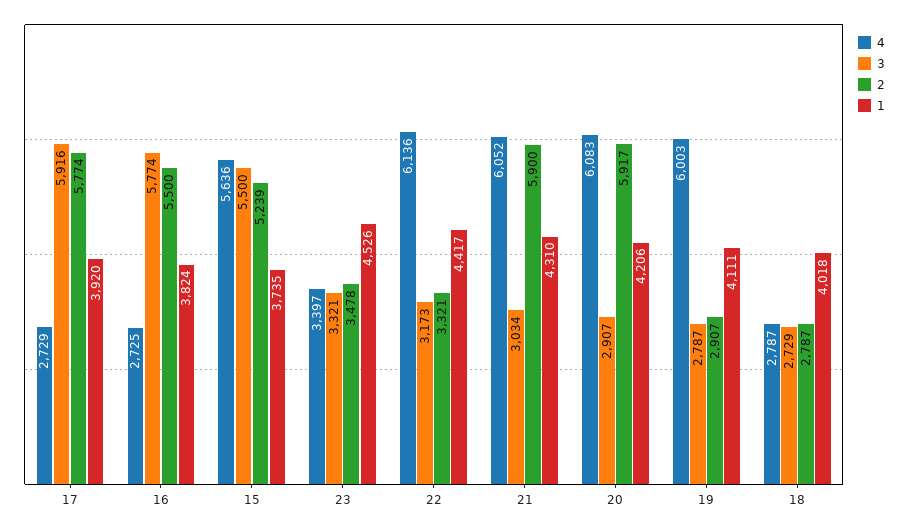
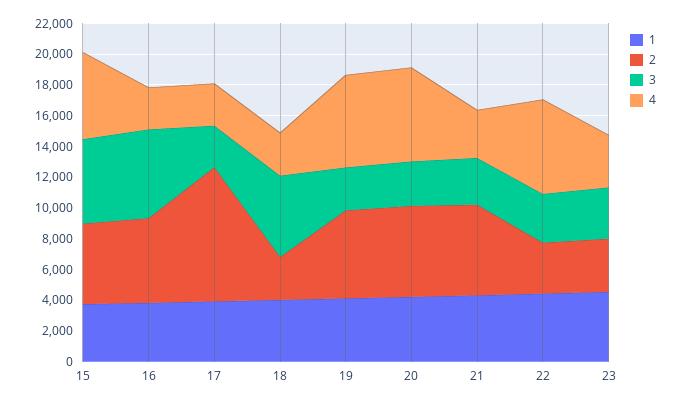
3, 17: 5916 -> 3000
2, 17: 5774 -> 9000
4, 21: 6052 -> 3000
2, 19: 2907 -> 6000
3, 18: 2729 -> 5000

